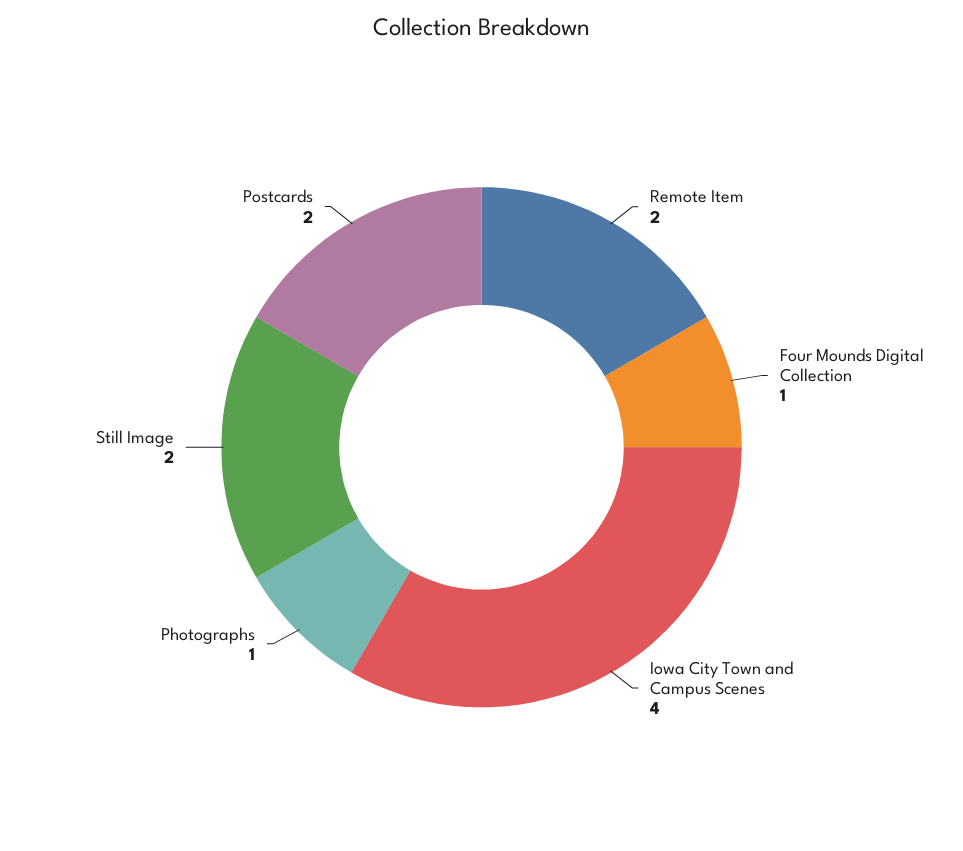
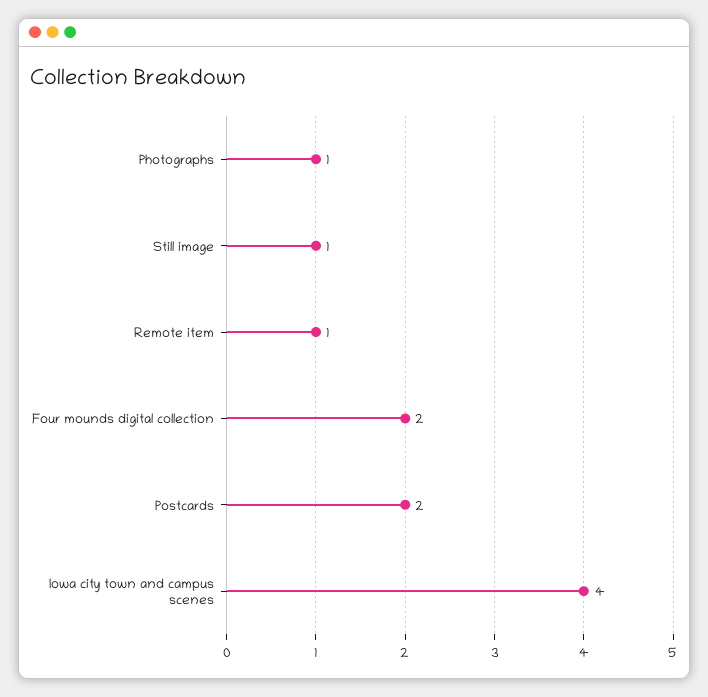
Remote Item: 2 -> 1
Four Mounds Digital Collection: 1 -> 2
Still Image: 2 -> 1

